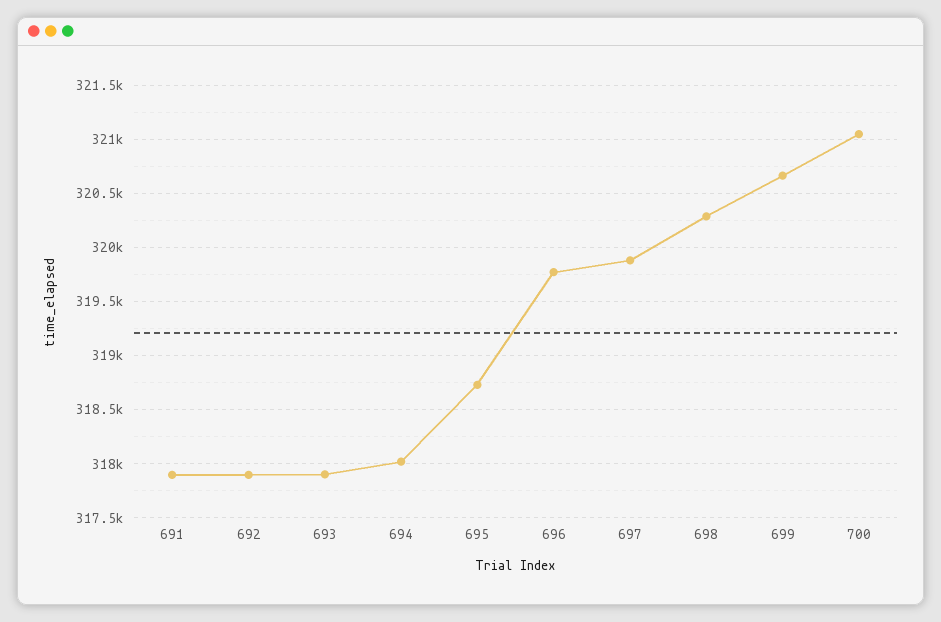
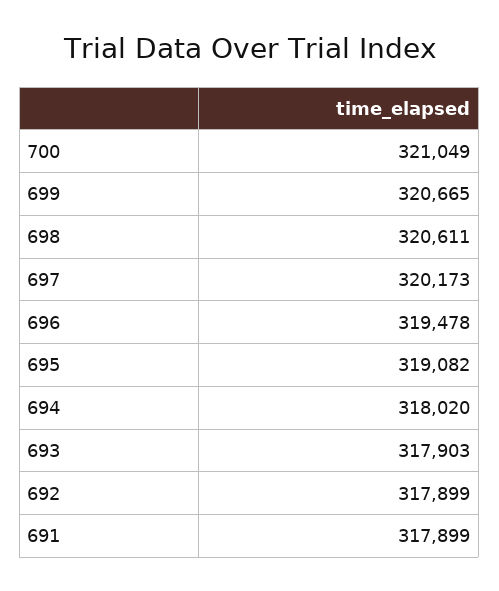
695: 318700 -> 319082
696: 319800 -> 319478
697: 319900 -> 320173
698: 320300 -> 320611

